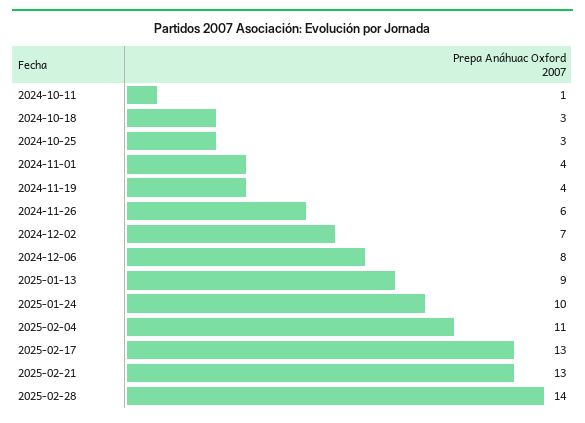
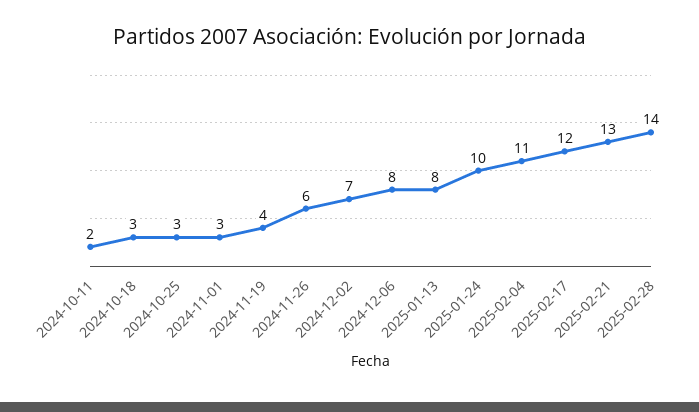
2024-10-11: 1 -> 2
2024-11-01: 4 -> 3
2025-01-13: 9 -> 8
2025-02-17: 13 -> 12

